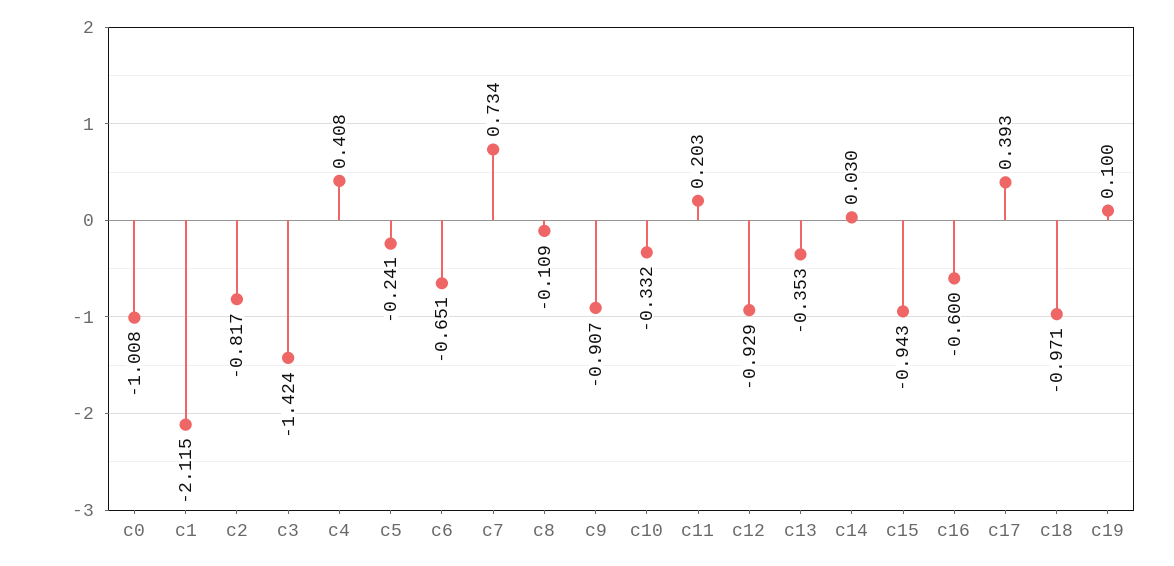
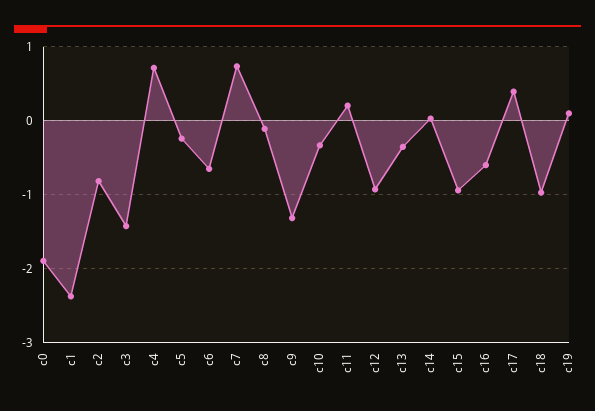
c0: -1.008 -> -1.9
c1: -2.115 -> -2.4
c4: 0.408 -> 0.7
c9: -0.907 -> -1.3

